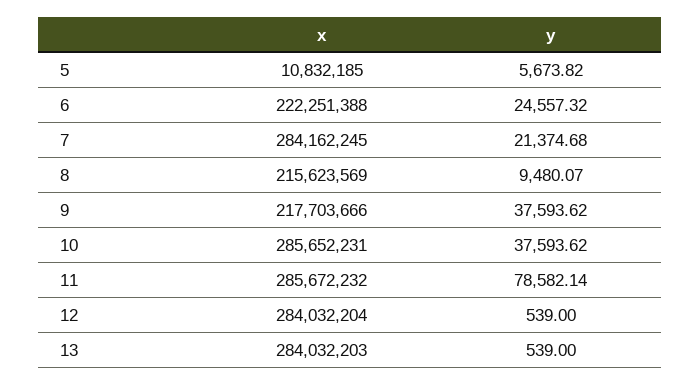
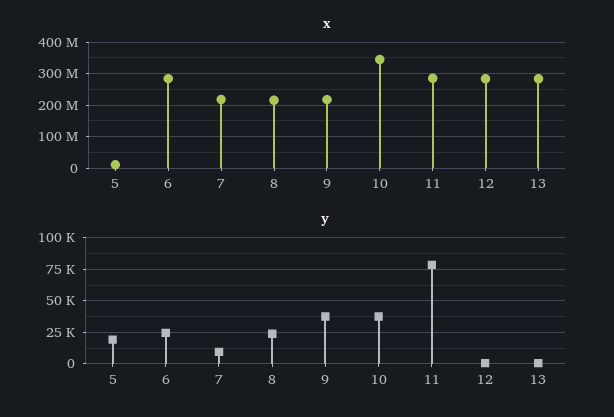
y, 5: 5673.82 -> 20000
x, 6: 222251388 -> 280000000
x, 7: 284162245 -> 220000000
y, 7: 21374.68 -> 10000
y, 8: 9480.07 -> 25000
x, 10: 285652231 -> 340000000

